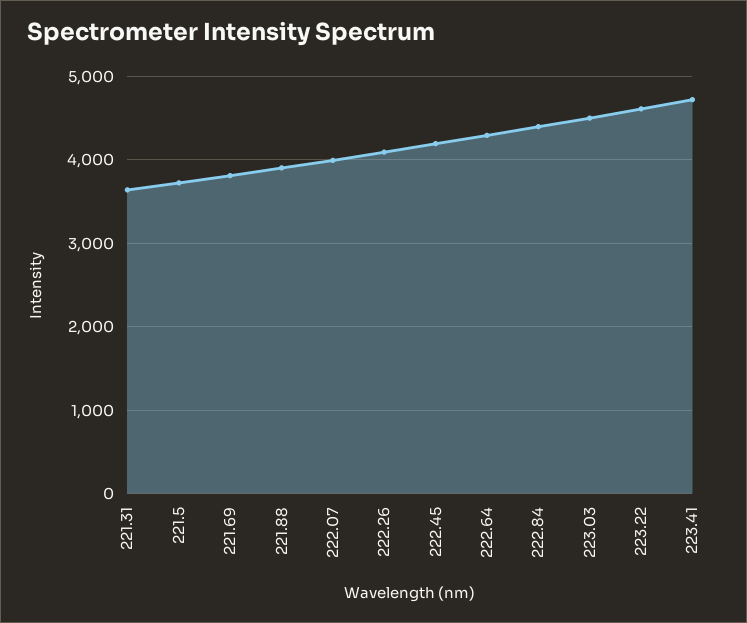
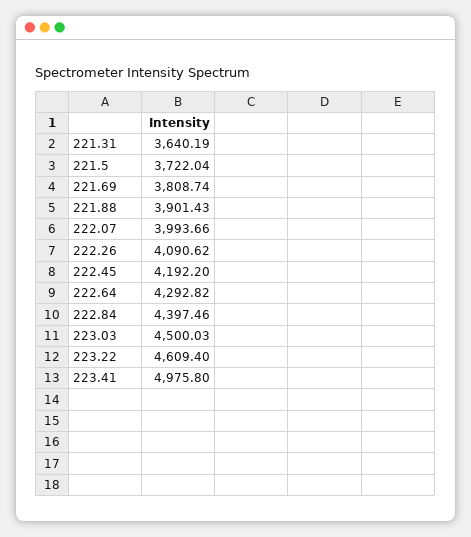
223.41: 4700 -> 4975.8

